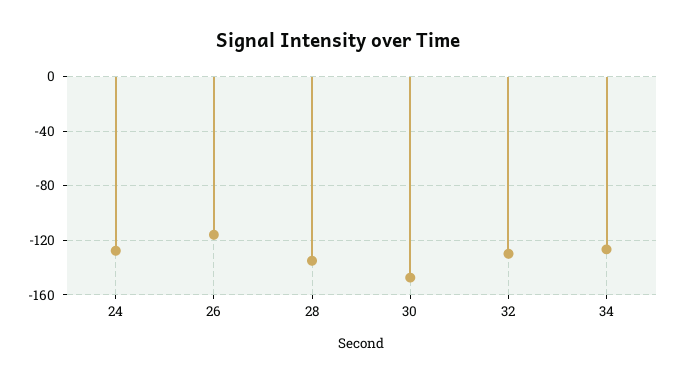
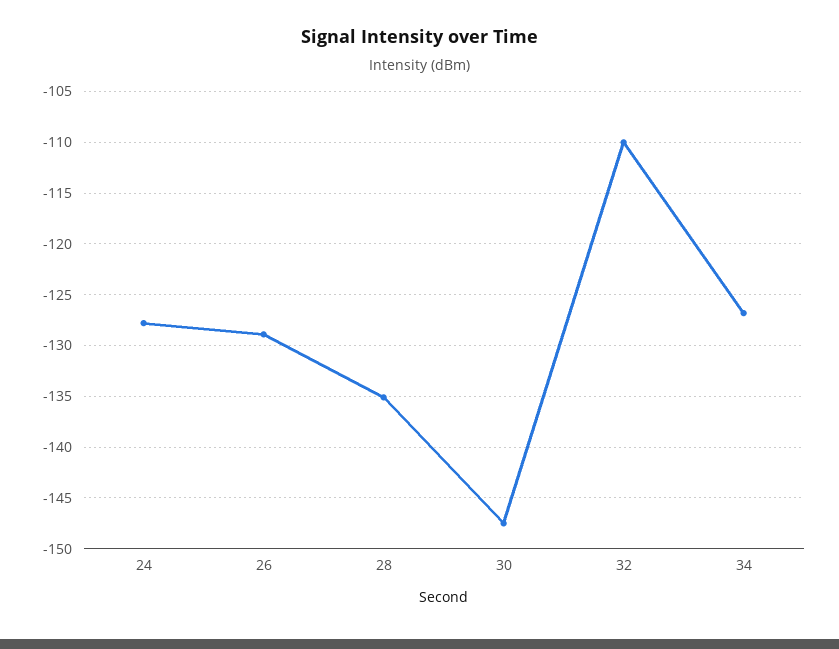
26: -115 -> -129
32: -130 -> -110

